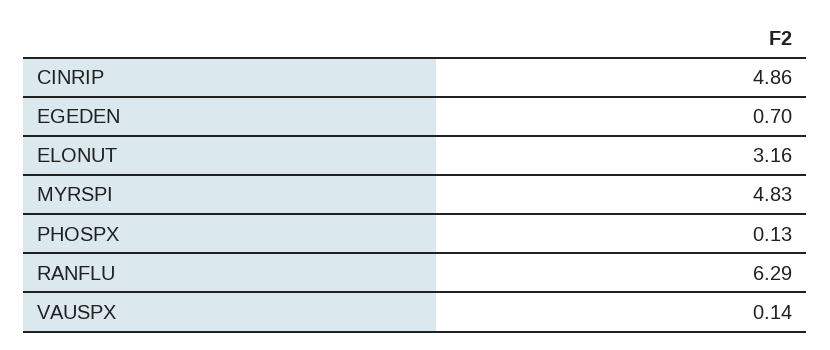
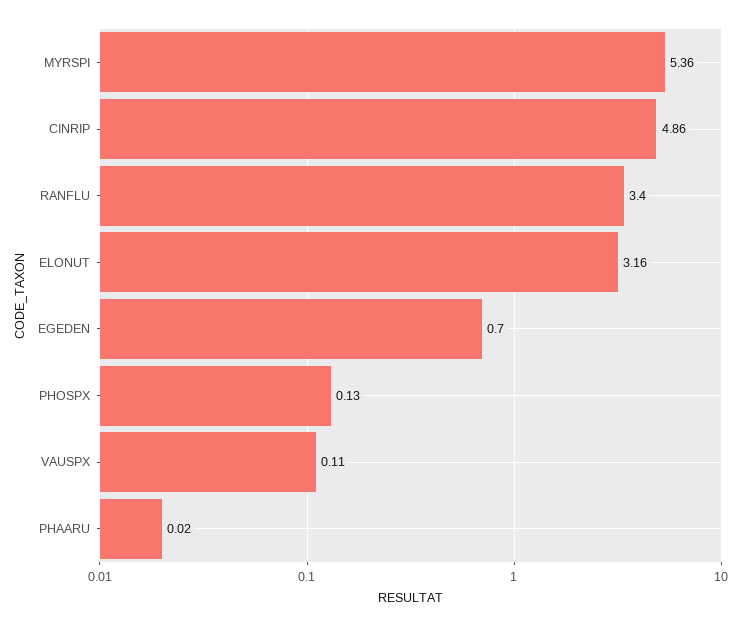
MYRSPI: 4.83 -> 5.36
RANFLU: 6.29 -> 3.4
VAUSPX: 0.14 -> 0.11
PHAARU: none -> 0.02

